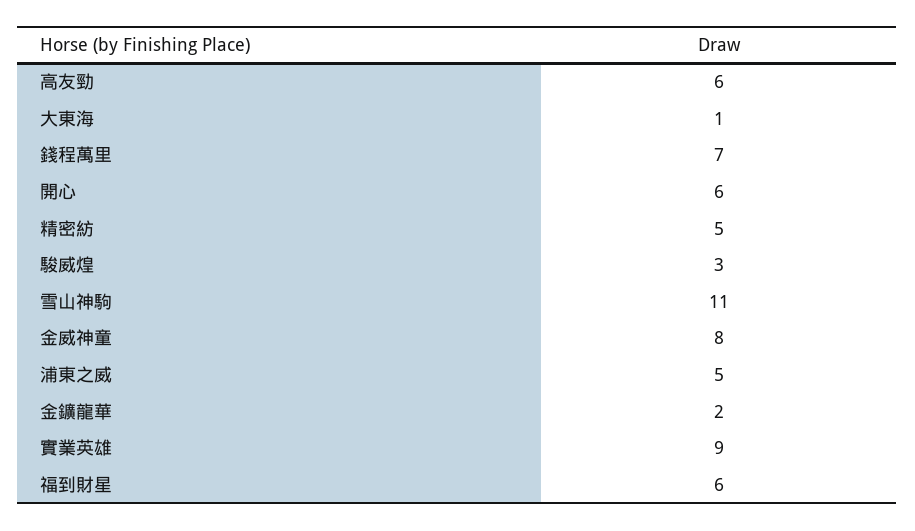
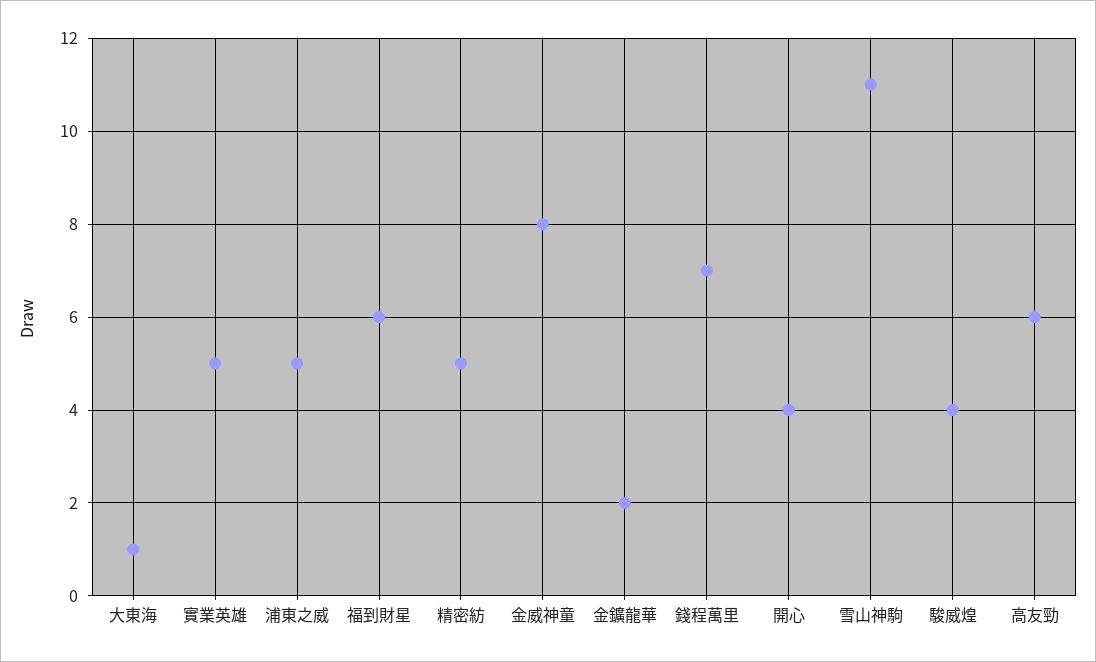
開心: 6 -> 4
駿威煌: 3 -> 4
實業英雄: 9 -> 5

